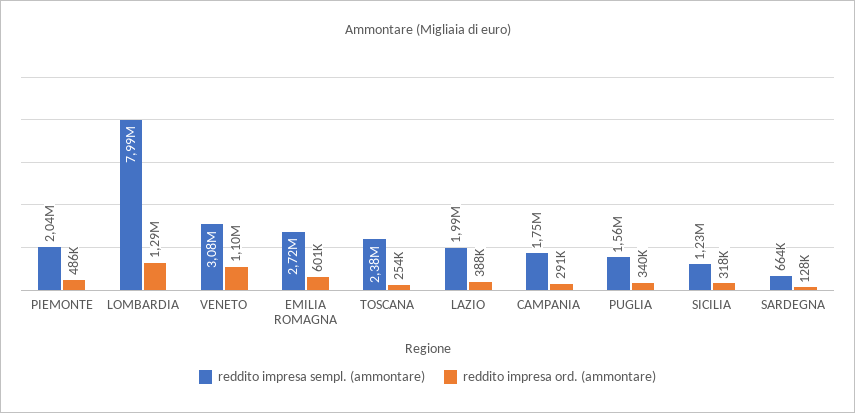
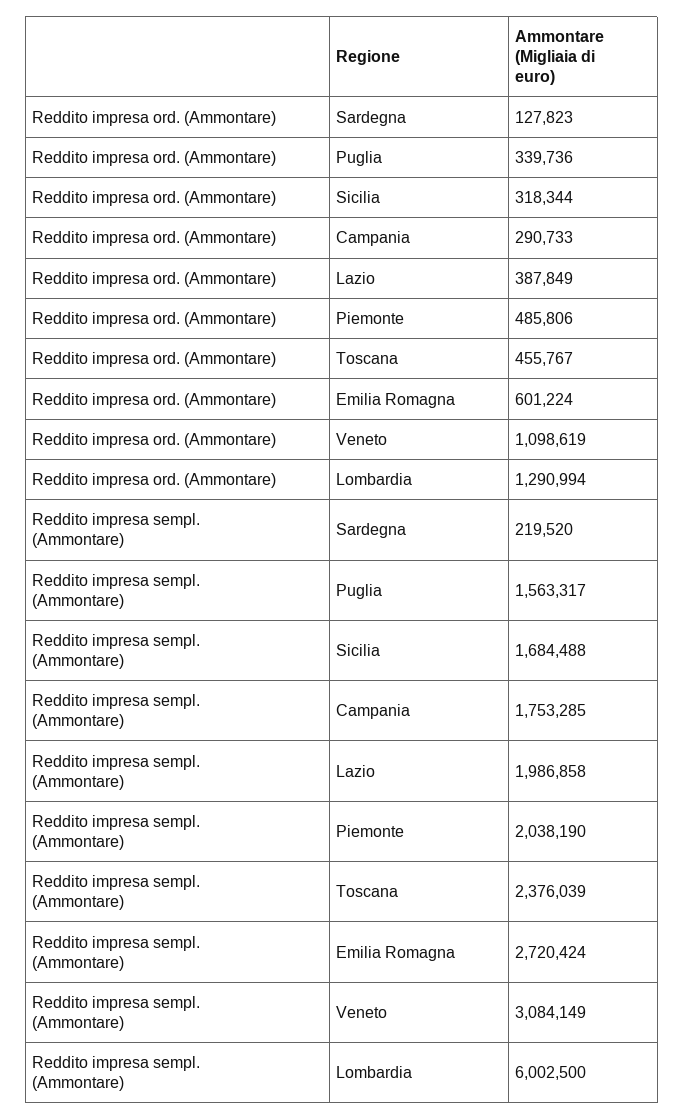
reddito impresa sempl. (ammontare), LOMBARDIA: 7990000 -> 6002500
reddito impresa ord. (ammontare), TOSCANA: 254000 -> 455767
reddito impresa sempl. (ammontare), SICILIA: 1230000 -> 1684488
reddito impresa sempl. (ammontare), SARDEGNA: 664000 -> 219520

